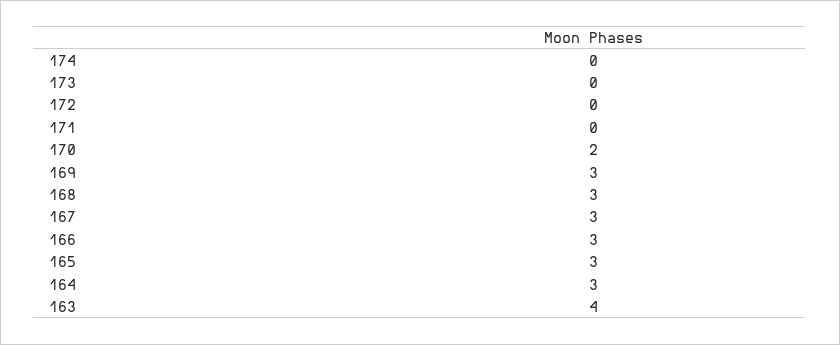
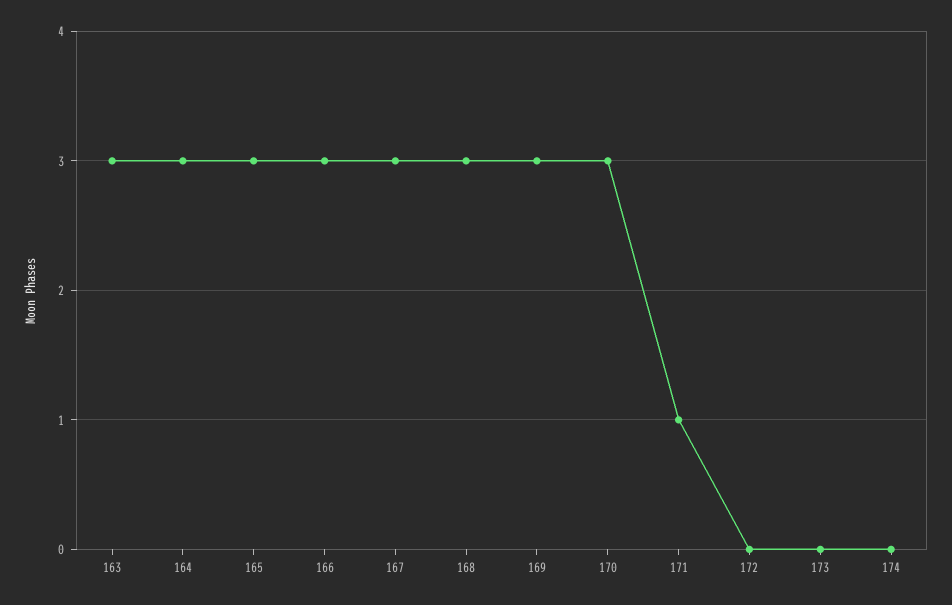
171: 0 -> 1
170: 2 -> 3
163: 4 -> 3

